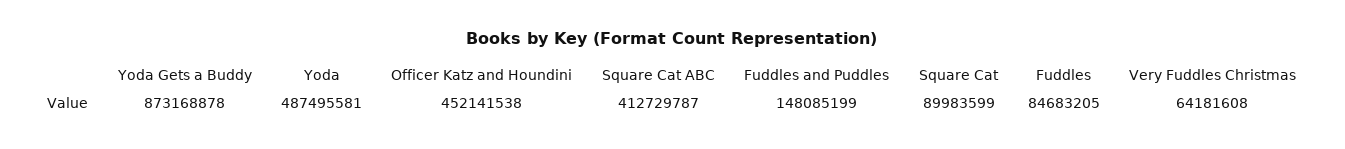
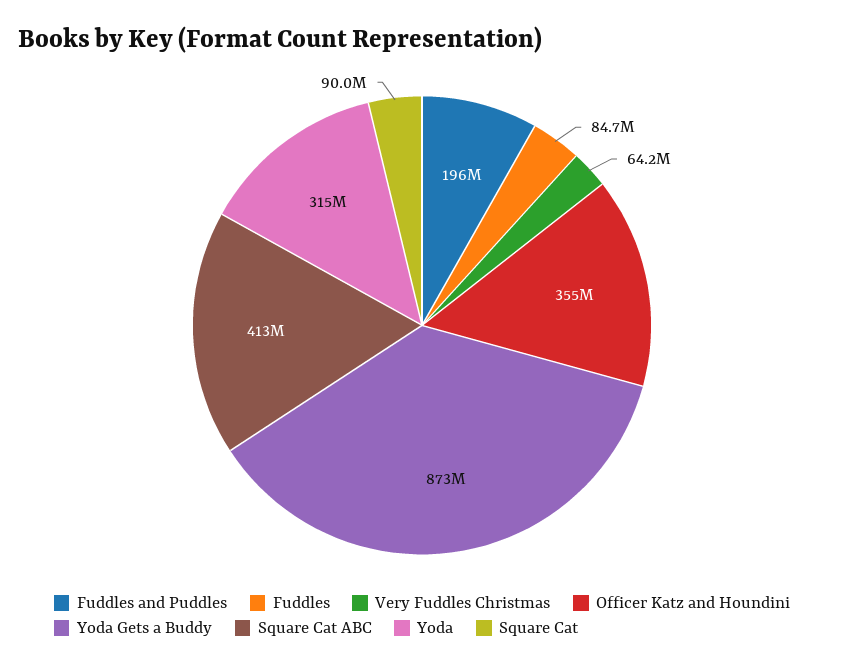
Yoda: 487495581 -> 315000000
Officer Katz and Houndini: 452141538 -> 355000000
Fuddles and Puddles: 148085199 -> 196000000

